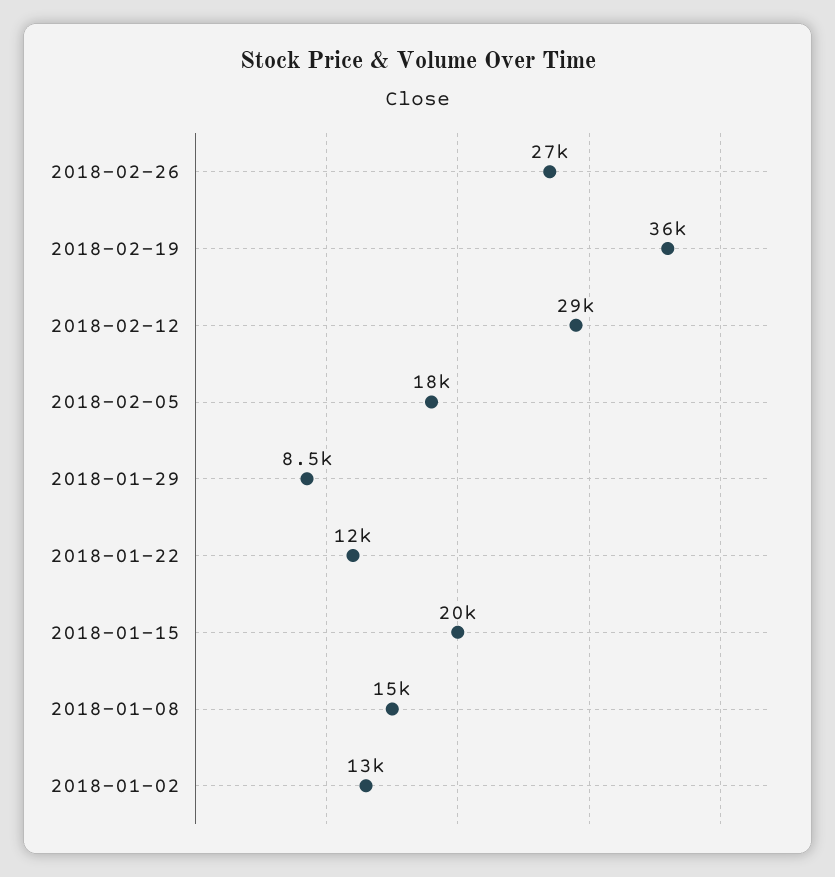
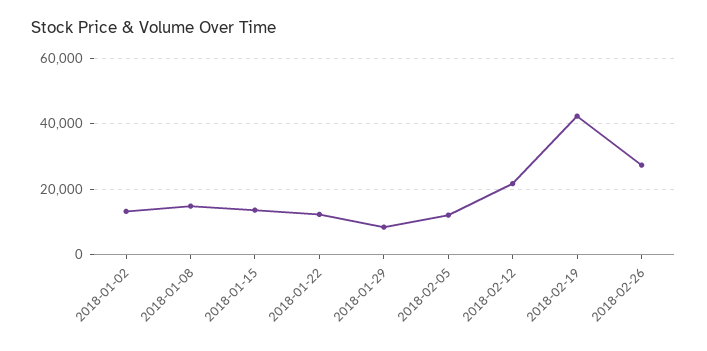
2018-02-19: 36000 -> 42000
2018-02-12: 29000 -> 22000
2018-02-05: 18000 -> 12000
2018-01-15: 20000 -> 14000

